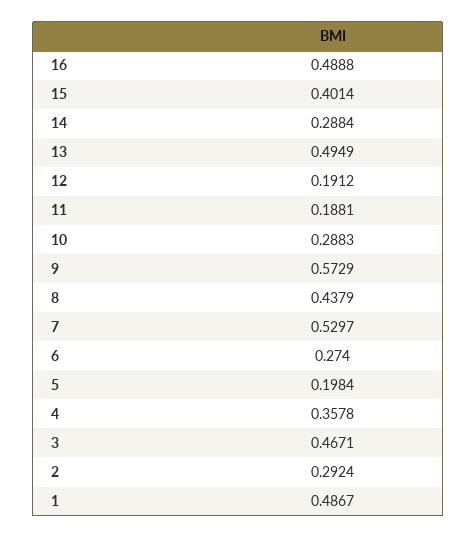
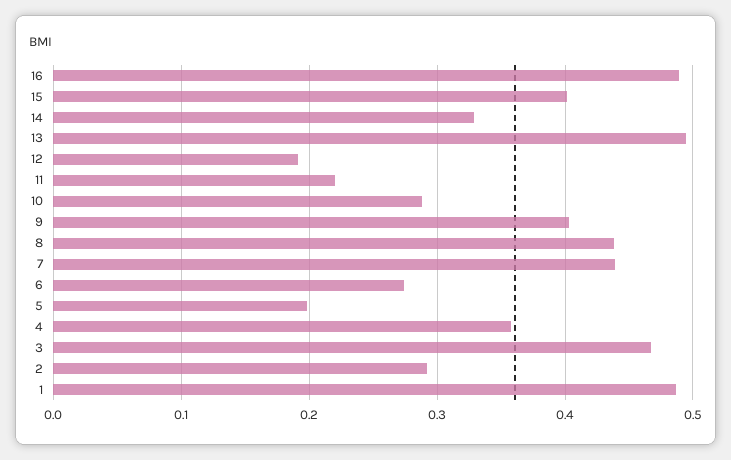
14: 0.2884 -> 0.33
11: 0.1881 -> 0.22
9: 0.5729 -> 0.4
7: 0.5297 -> 0.44

